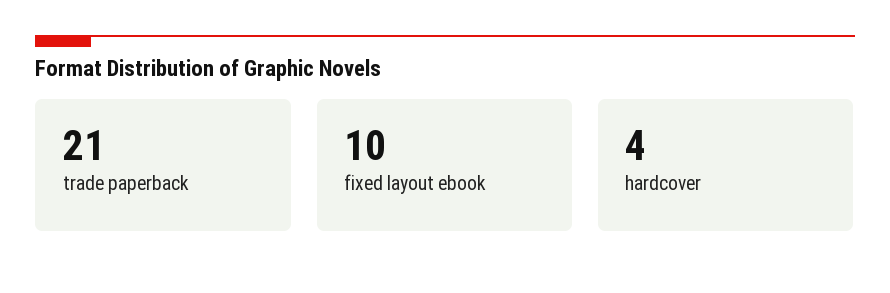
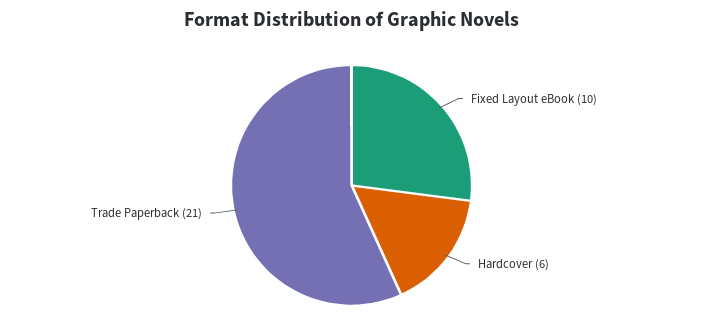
hardcover: 4 -> 6

